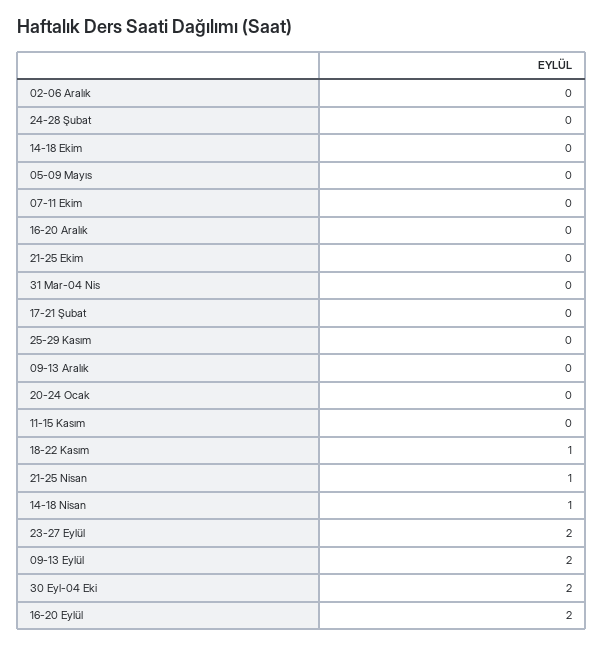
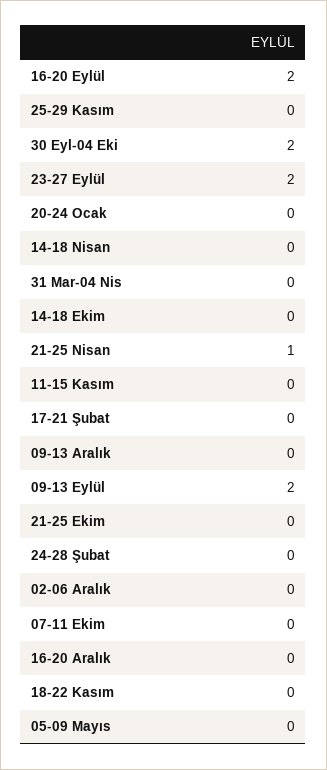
18-22 Kasım: 1 -> 0
14-18 Nisan: 1 -> 0

